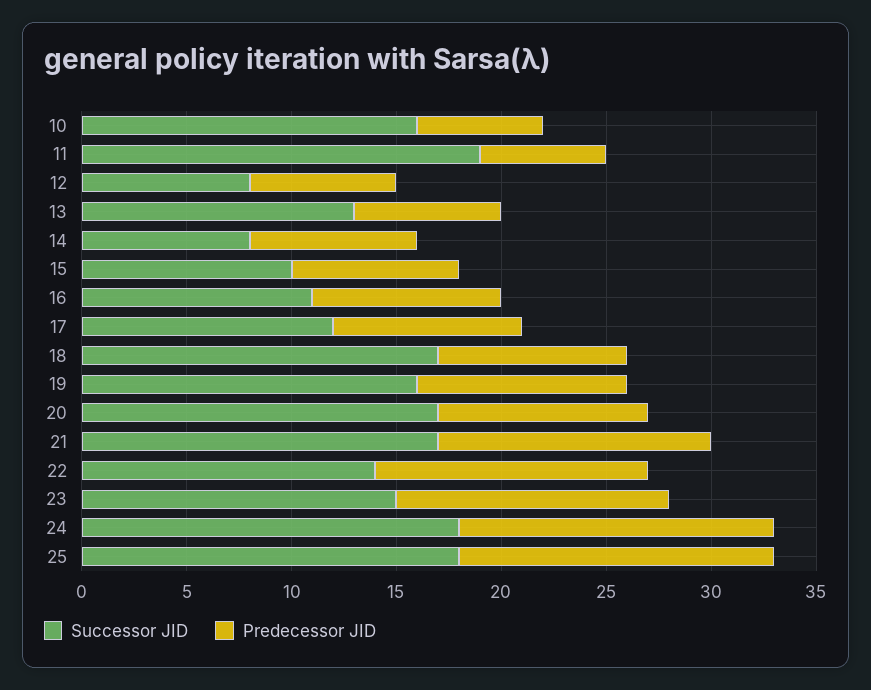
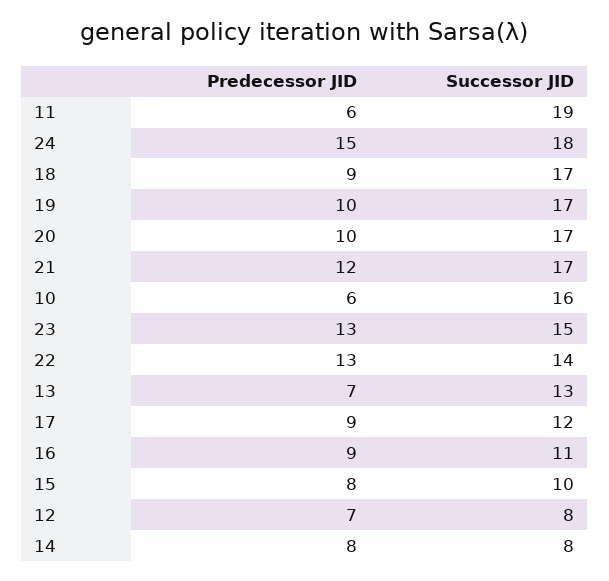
Successor JID, 19: 16 -> 17
Predecessor JID, 21: 13 -> 12
Successor JID, 25: 18 -> none
Predecessor JID, 25: 15 -> none

